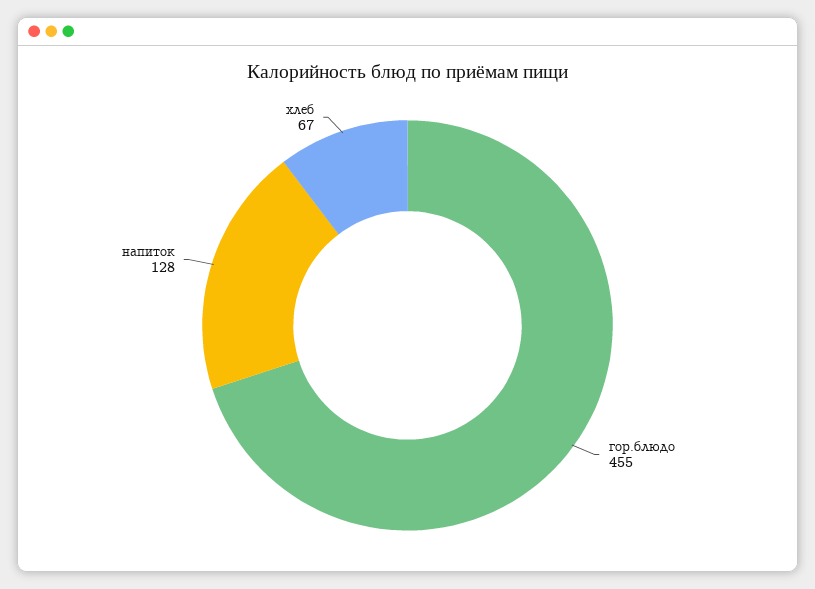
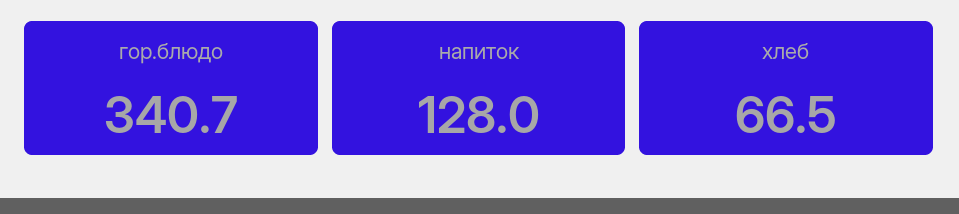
гор.блюдо: 455 -> 340.7

